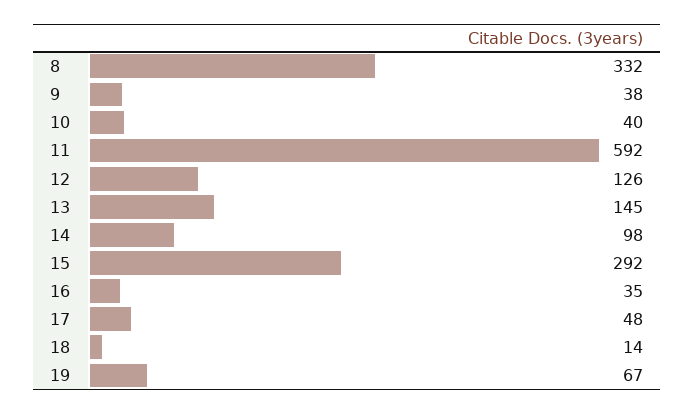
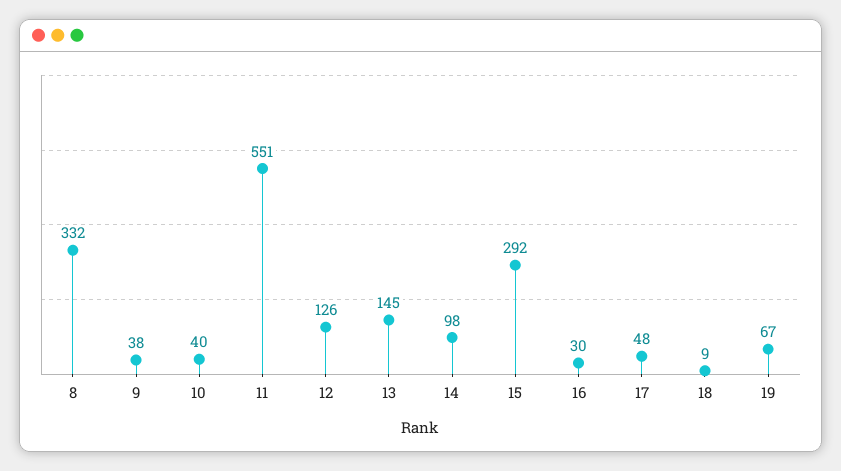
11: 592 -> 551
16: 35 -> 30
18: 14 -> 9

